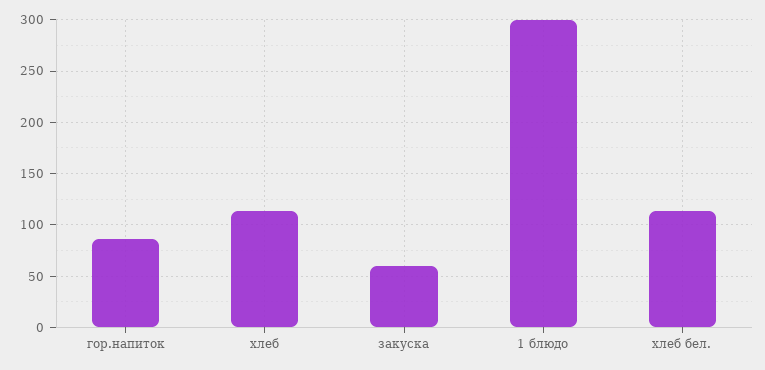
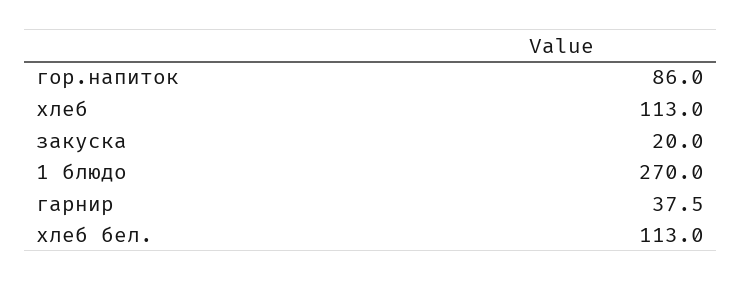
закуска: 60 -> 20
1 блюдо: 300 -> 270
гарнир: none -> 37.5

